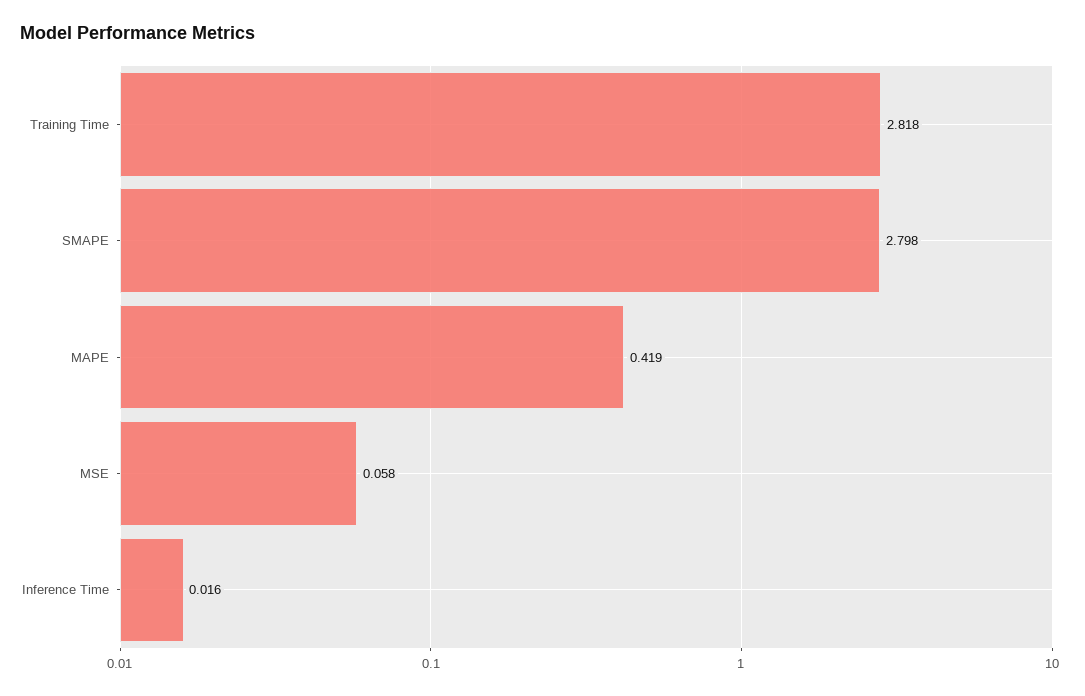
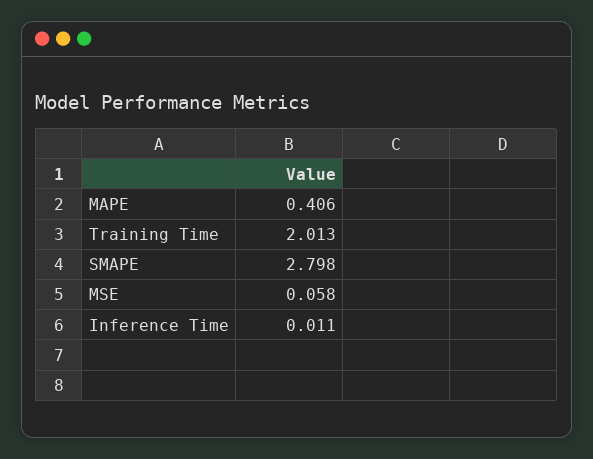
Training Time: 2.818 -> 2.013
MAPE: 0.419 -> 0.406
Inference Time: 0.016 -> 0.011

